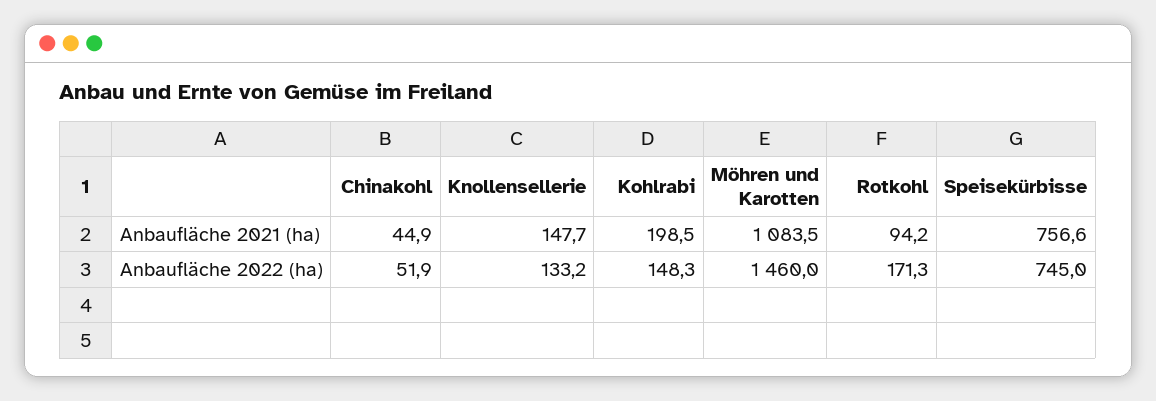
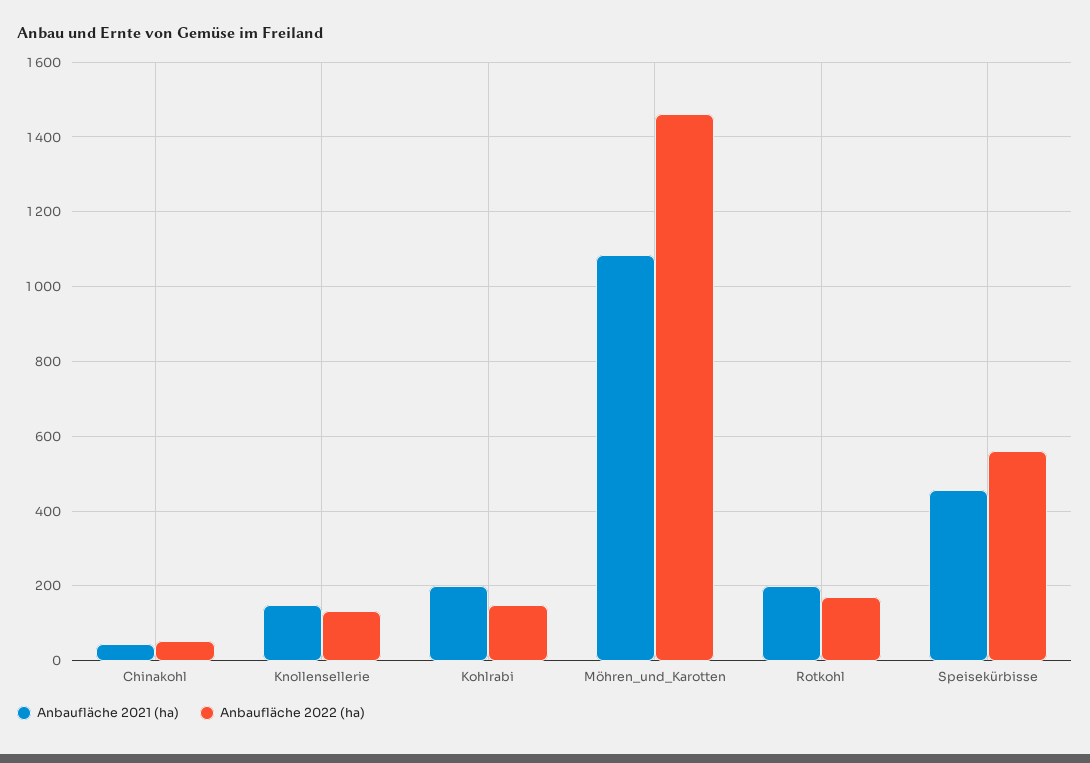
Anbaufläche 2021 (ha), Rotkohl: 94.2 -> 200
Anbaufläche 2021 (ha), Speisekürbisse: 756.6 -> 460
Anbaufläche 2022 (ha), Speisekürbisse: 745 -> 560

